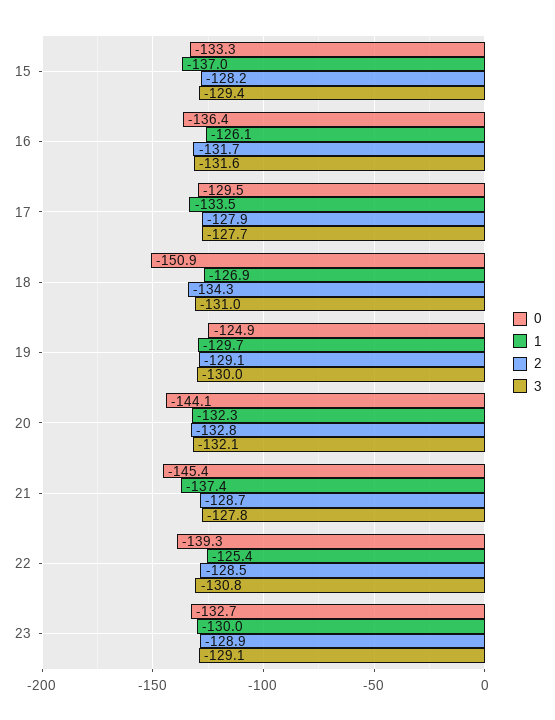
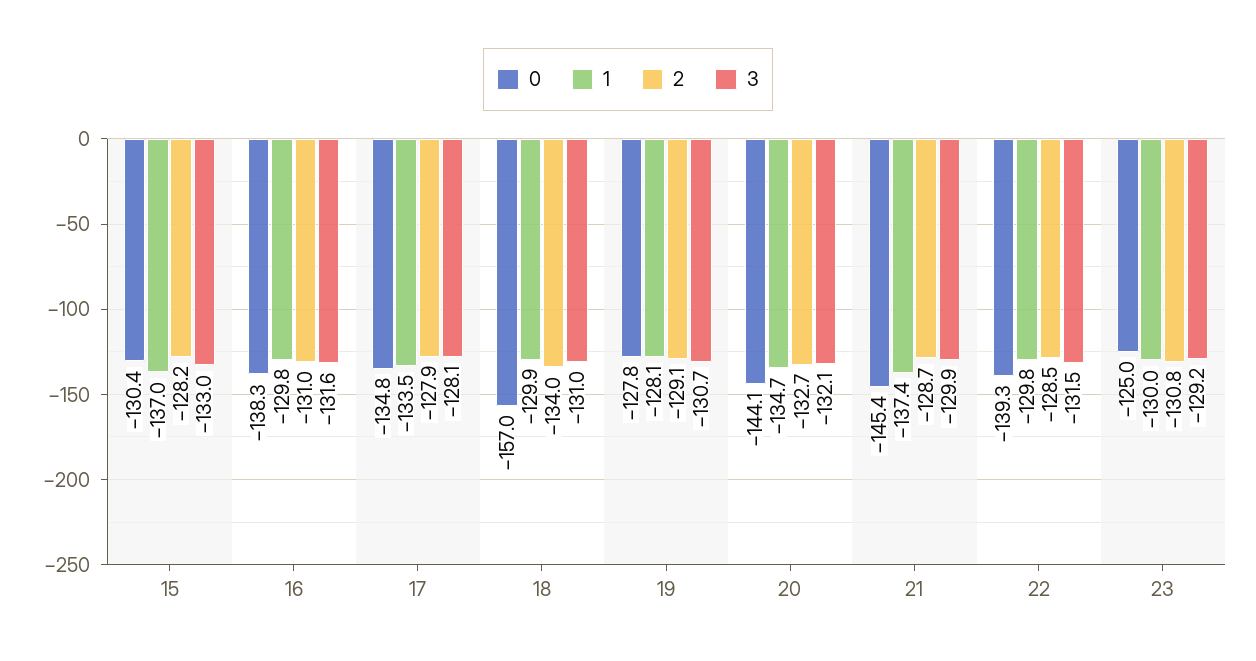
0, 15: -133.3 -> -130.4
3, 15: -129.4 -> -133
0, 16: -136.4 -> -138.3
1, 16: -126.1 -> -129.8
2, 16: -131.7 -> -131
0, 17: -129.5 -> -134.8
3, 17: -127.7 -> -128.1
0, 18: -150.9 -> -157
1, 18: -126.9 -> -129.9
2, 18: -134.3 -> -134
0, 19: -124.9 -> -127.8
1, 19: -129.7 -> -128.1
3, 19: -130 -> -130.7
1, 20: -132.3 -> -134.7
2, 20: -132.8 -> -132.7
3, 21: -127.8 -> -129.9
1, 22: -125.4 -> -129.8
3, 22: -130.8 -> -131.5
0, 23: -132.7 -> -125
2, 23: -128.9 -> -130.8
3, 23: -129.1 -> -129.2

